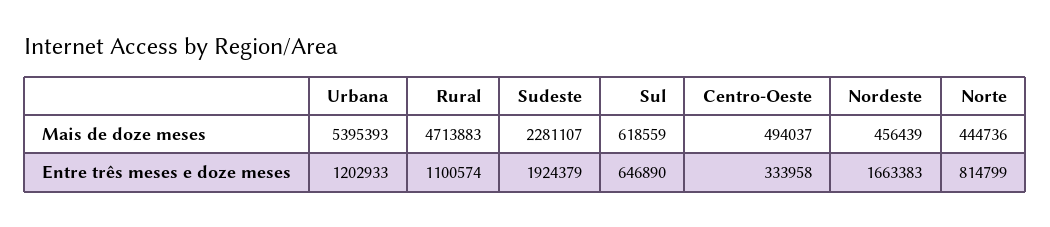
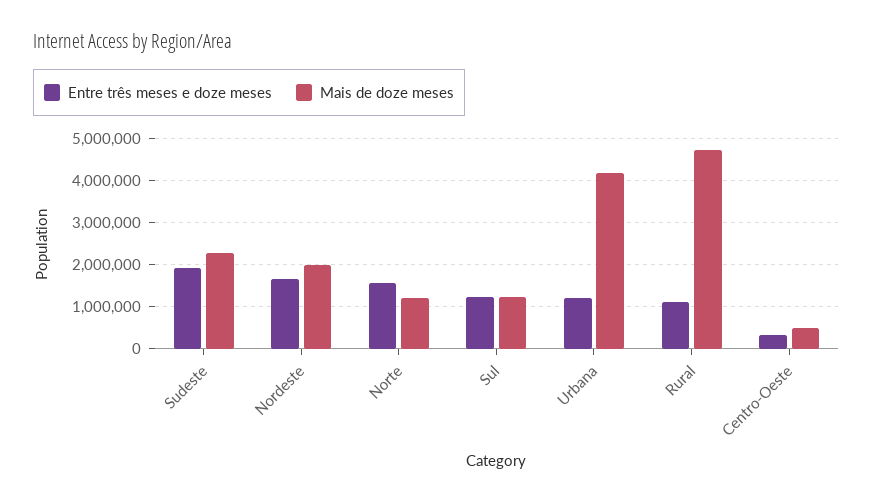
Mais de doze meses, Urbana: 5395393 -> 4200000
Mais de doze meses, Sul: 618559 -> 1200000
Mais de doze meses, Nordeste: 456439 -> 2000000
Mais de doze meses, Norte: 444736 -> 1200000
Entre três meses e doze meses, Sul: 646890 -> 1200000
Entre três meses e doze meses, Norte: 814799 -> 1600000

